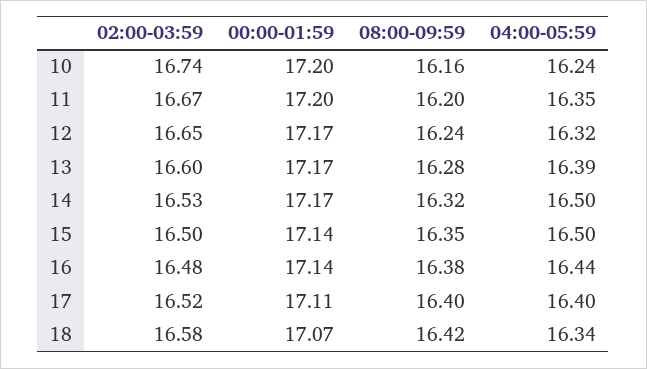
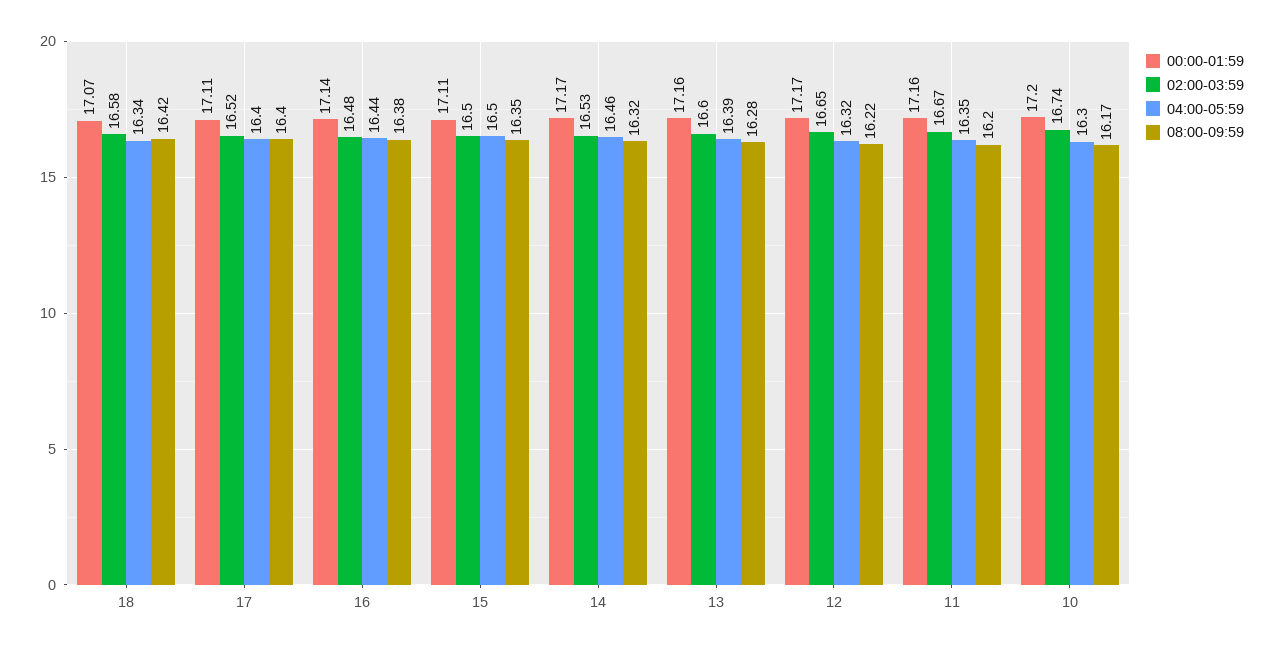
08:00-09:59, 10: 16.16 -> 16.17
04:00-05:59, 10: 16.24 -> 16.3
00:00-01:59, 11: 17.2 -> 17.16
08:00-09:59, 12: 16.24 -> 16.22
00:00-01:59, 13: 17.17 -> 17.16
04:00-05:59, 14: 16.5 -> 16.46
00:00-01:59, 15: 17.14 -> 17.11

